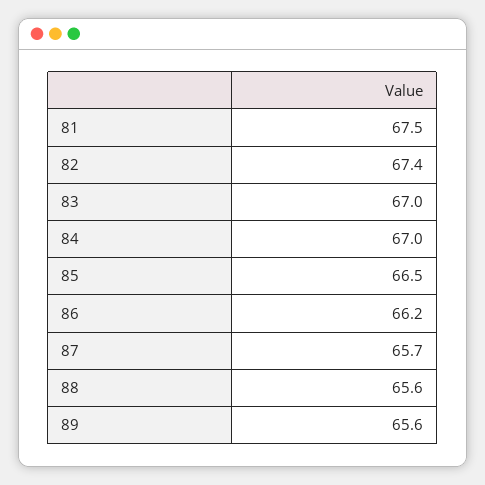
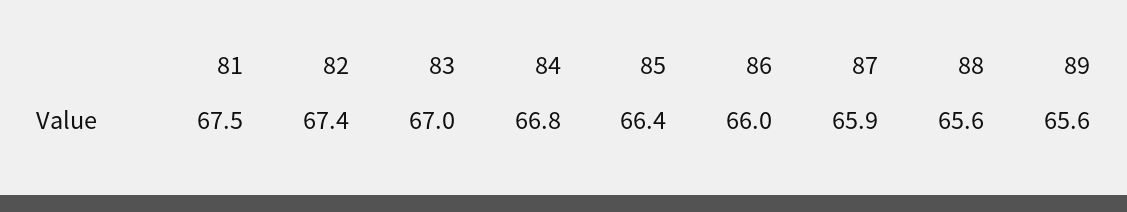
84: 67 -> 66.8
85: 66.5 -> 66.4
86: 66.2 -> 66
87: 65.7 -> 65.9

